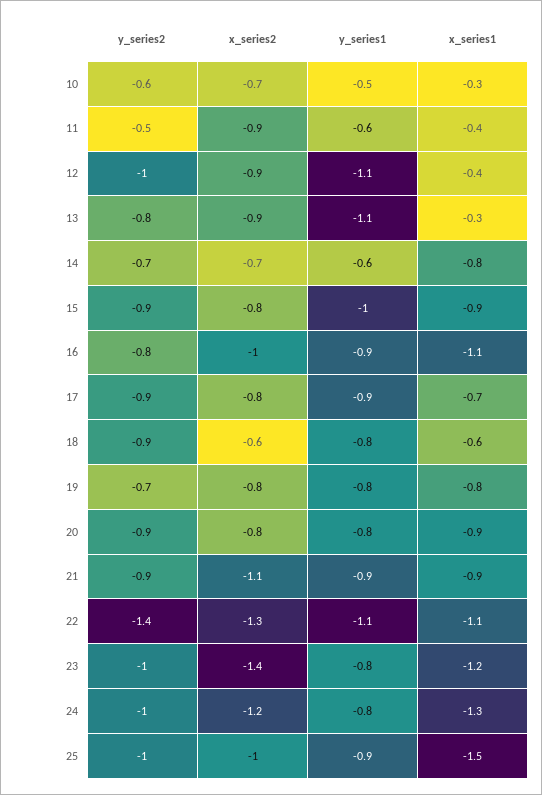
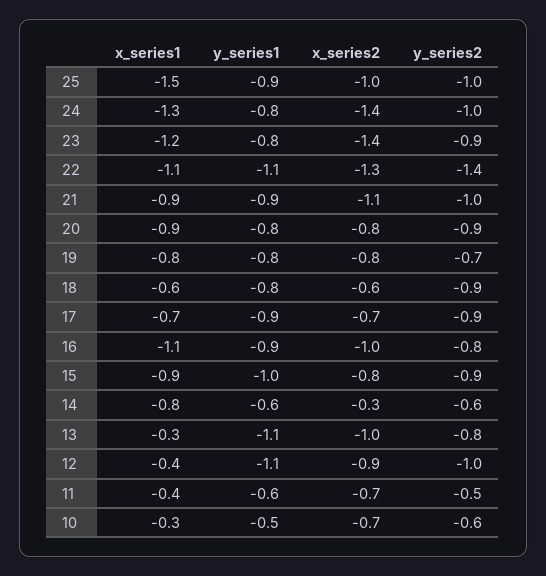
x_series2, 11: -0.9 -> -0.7
x_series2, 13: -0.9 -> -1
y_series2, 14: -0.7 -> -0.6
x_series2, 14: -0.7 -> -0.3
x_series2, 17: -0.8 -> -0.7
y_series2, 21: -0.9 -> -1
y_series2, 23: -1 -> -0.9
x_series2, 24: -1.2 -> -1.4

